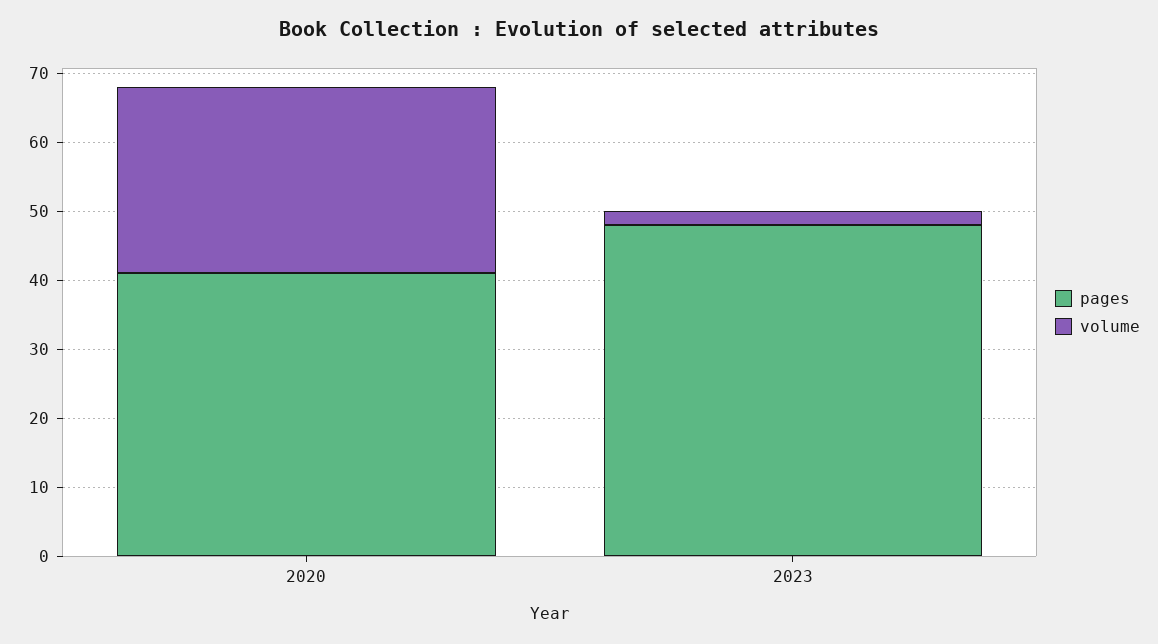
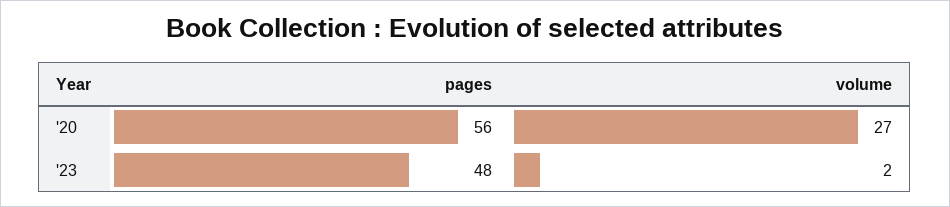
pages, 2020: 40 -> 56

